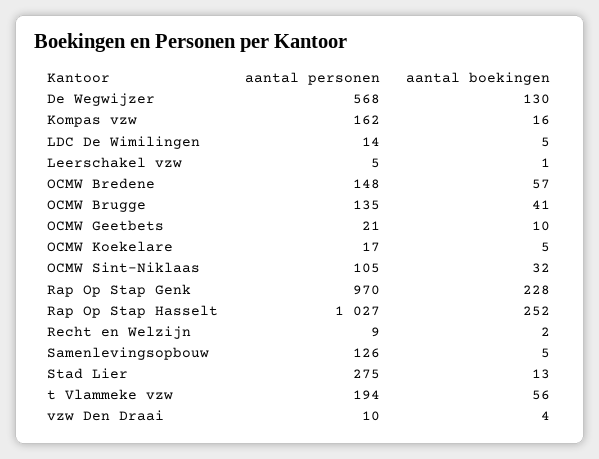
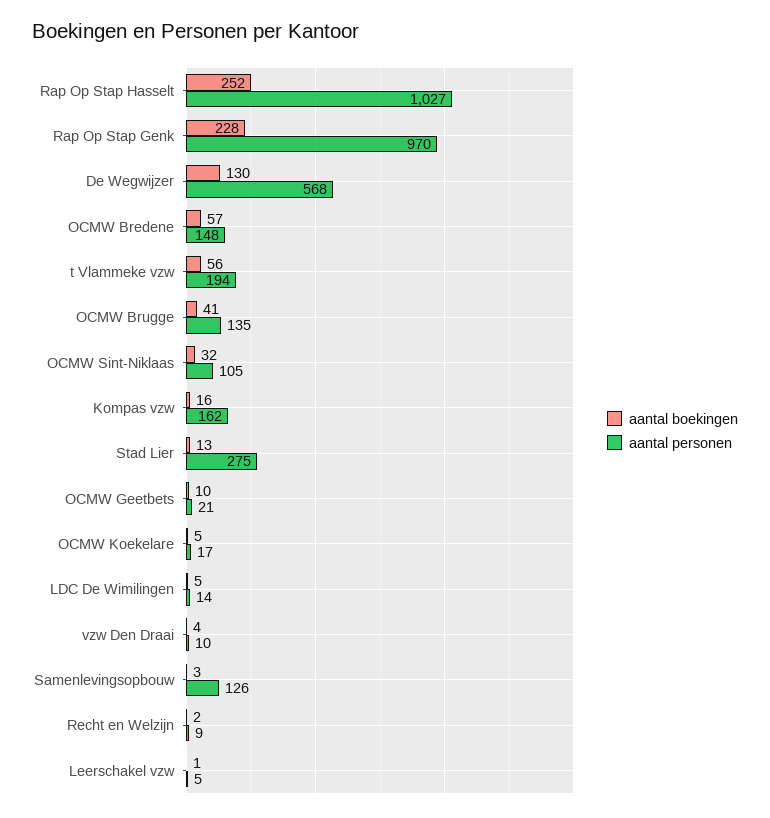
aantal boekingen, Samenlevingsopbouw: 5 -> 3

